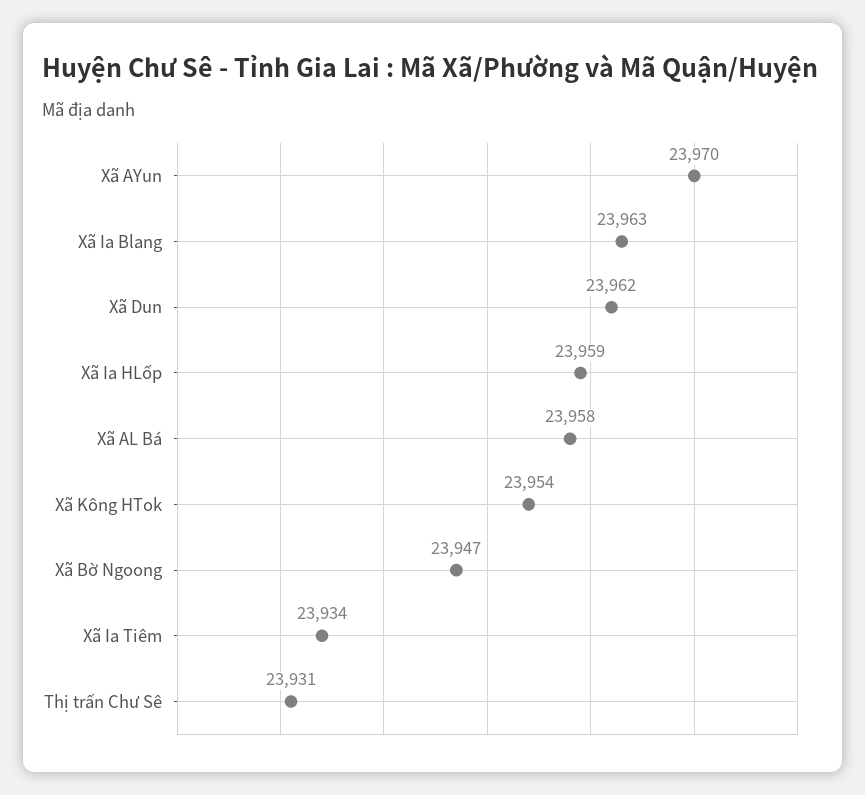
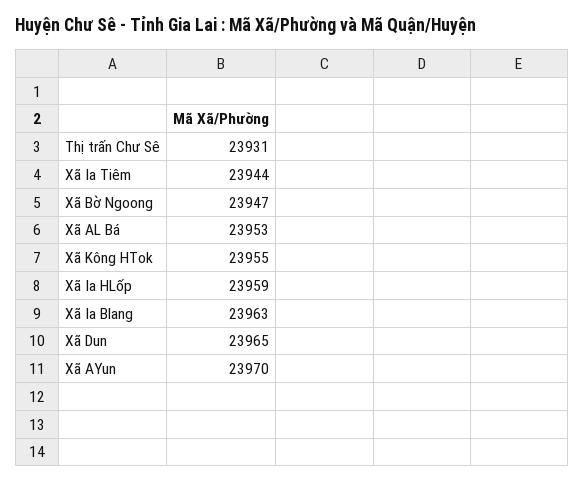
Xã Dun: 23962 -> 23965
Xã AL Bá: 23958 -> 23953
Xã Kông HTok: 23954 -> 23955
Xã Ia Tiêm: 23934 -> 23944

